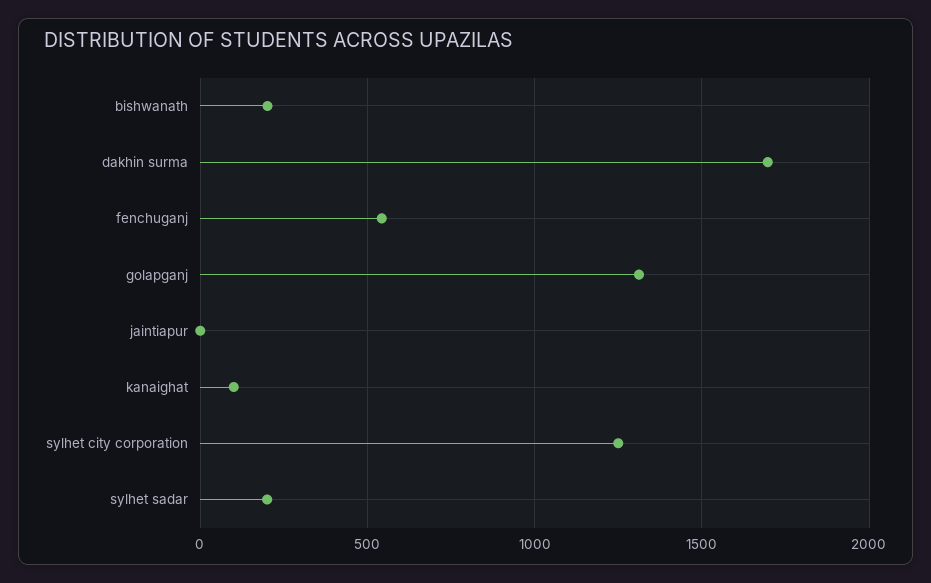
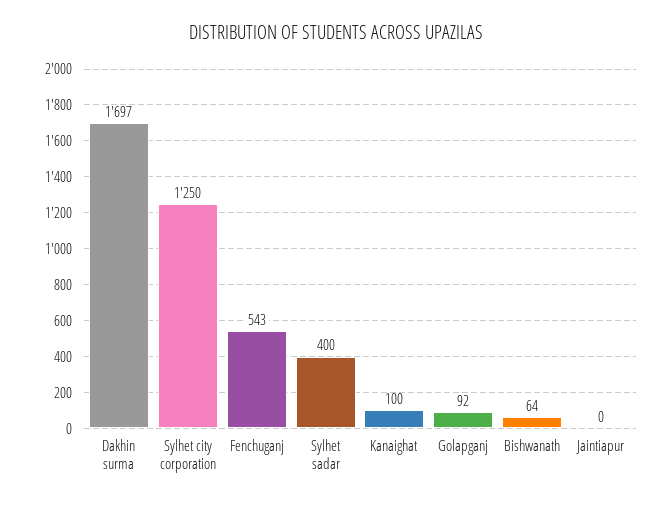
bishwanath: 200 -> 64
golapganj: 1300 -> 92
sylhet sadar: 200 -> 400

